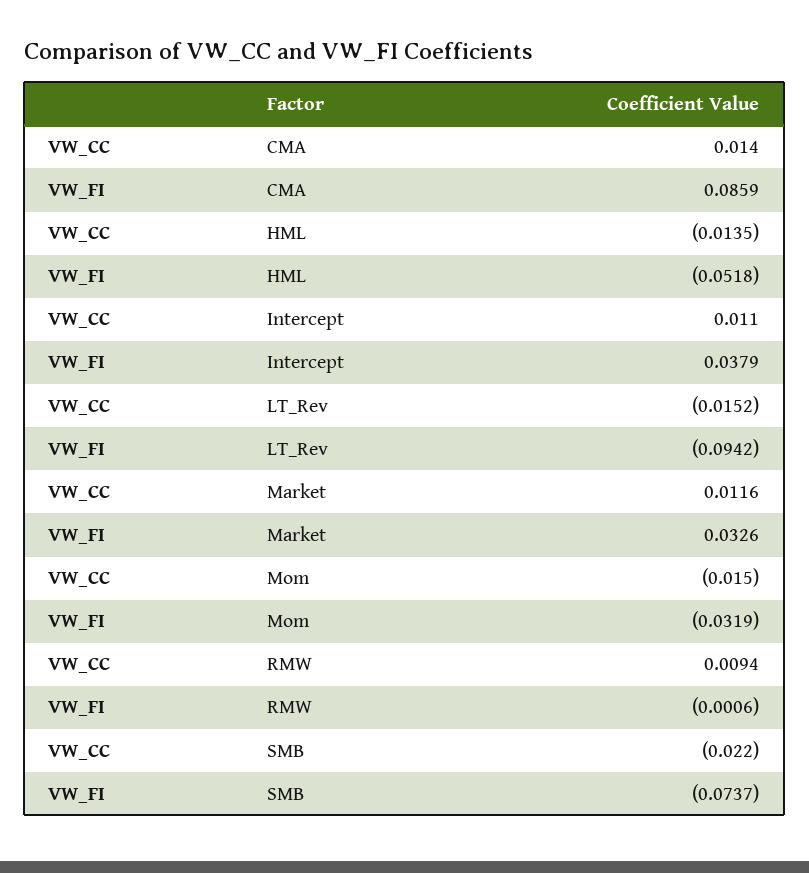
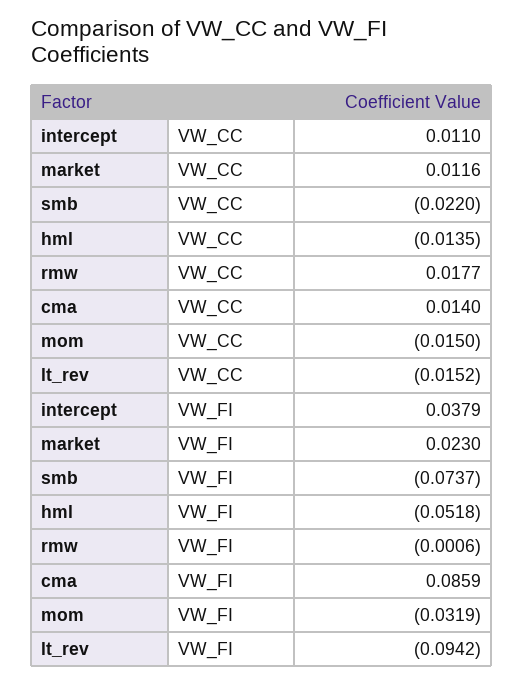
VW_FI, Market: 0.0326 -> 0.023
VW_CC, RMW: 0.0094 -> 0.0177

